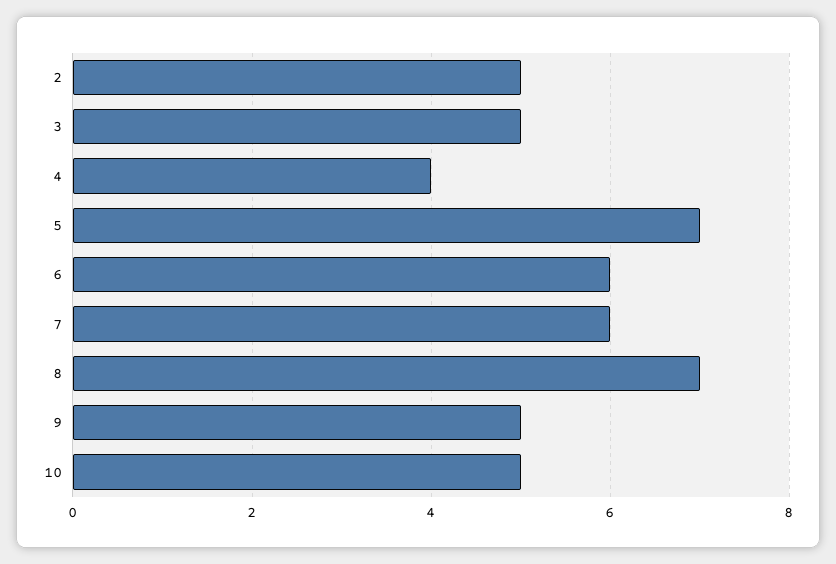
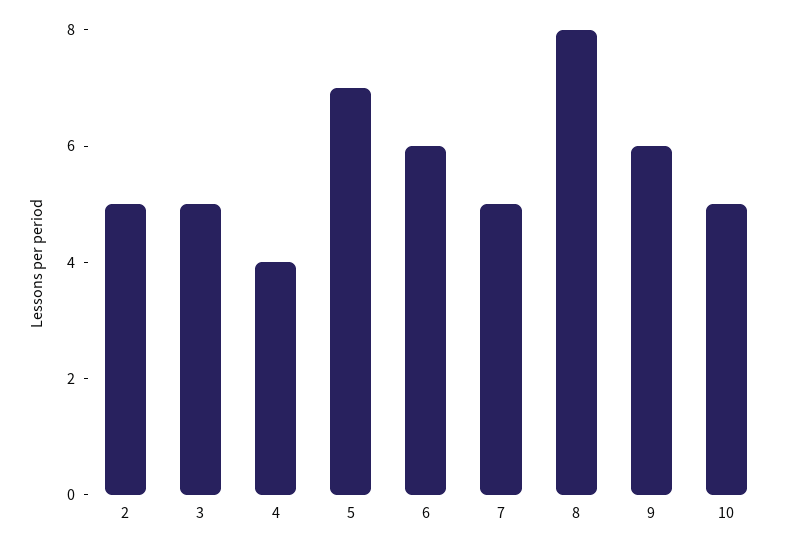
7: 6 -> 5
8: 7 -> 8
9: 5 -> 6

